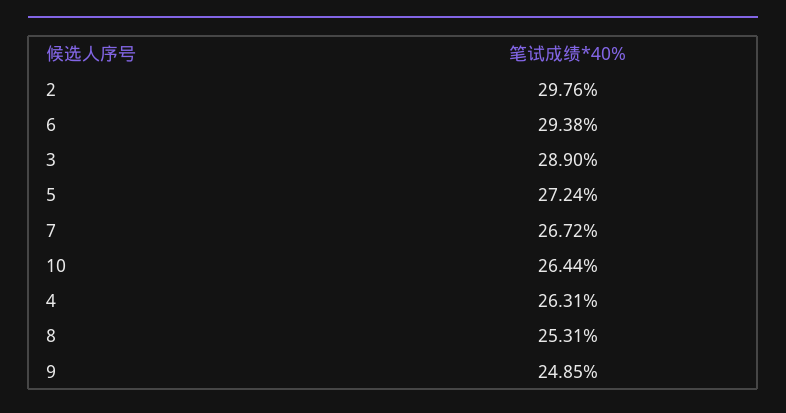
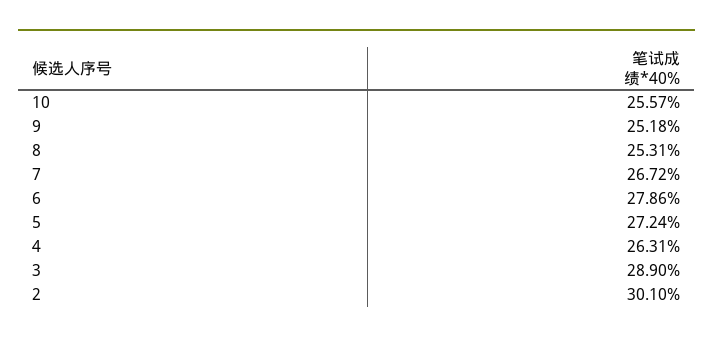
2: 29.76 -> 30.1
6: 29.38 -> 27.86
10: 26.44 -> 25.57
9: 24.85 -> 25.18

